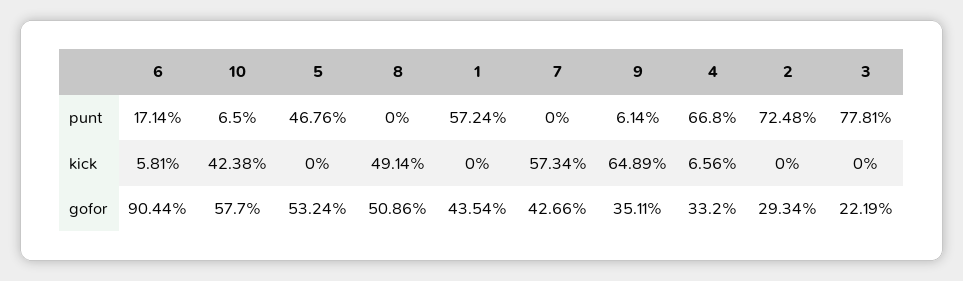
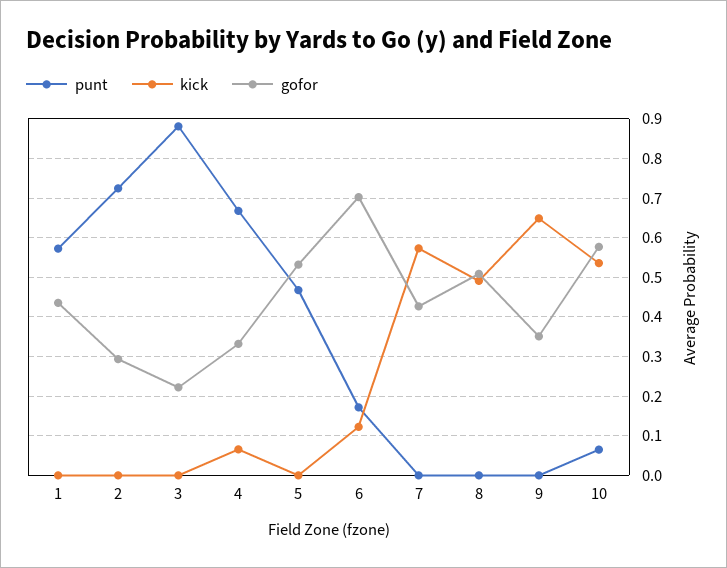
punt, 9: 0.0614 -> 0
punt, 3: 0.7781 -> 0.88
kick, 6: 0.0581 -> 0.12
kick, 10: 0.4238 -> 0.54
gofor, 6: 0.9044 -> 0.7

